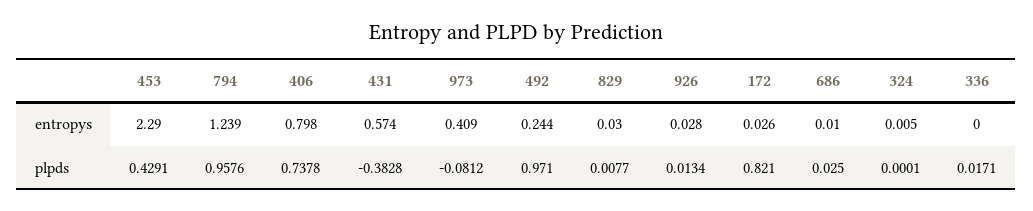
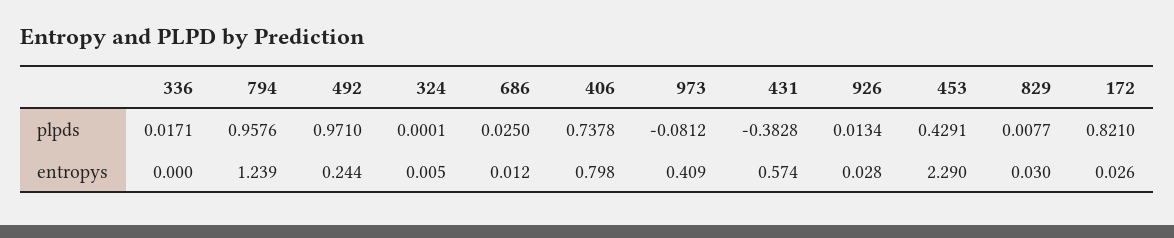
686, entropys: 0.01 -> 0.012

